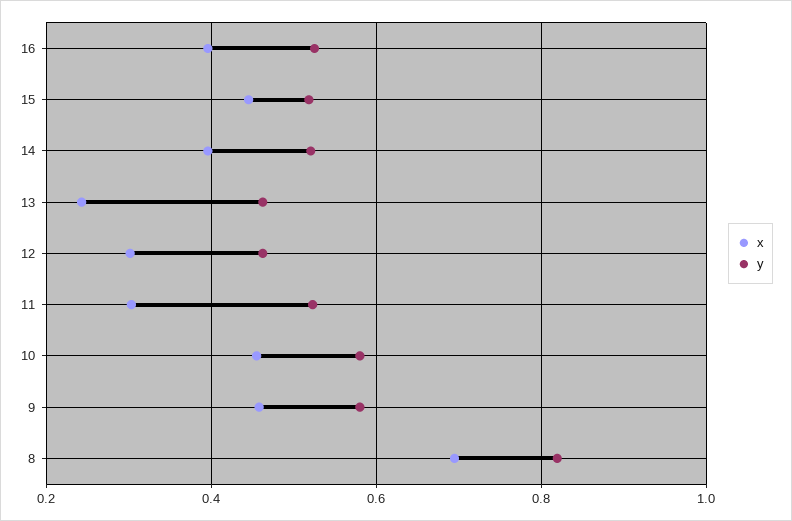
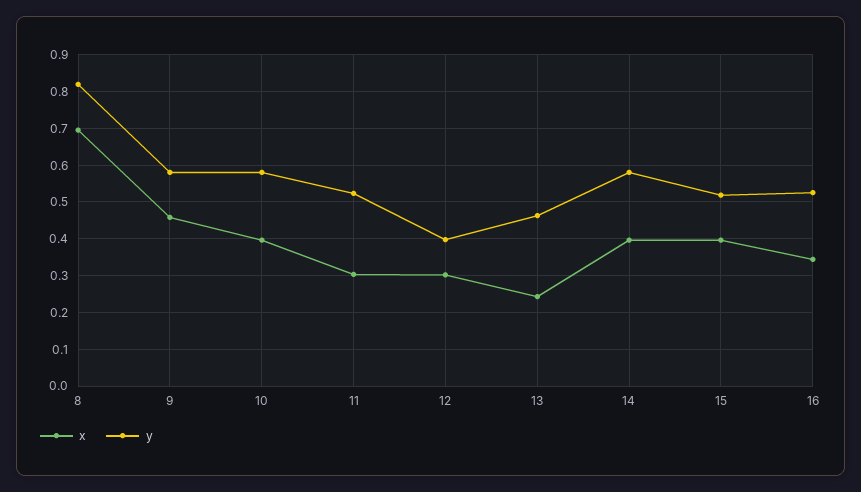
x, 16: 0.4 -> 0.34
x, 15: 0.44 -> 0.4
y, 14: 0.52 -> 0.58
y, 12: 0.46 -> 0.4
x, 10: 0.46 -> 0.4

